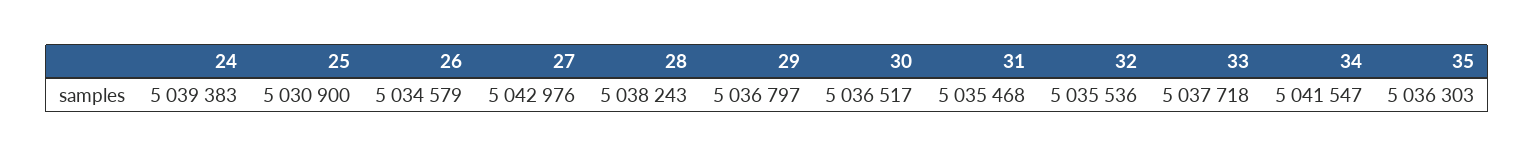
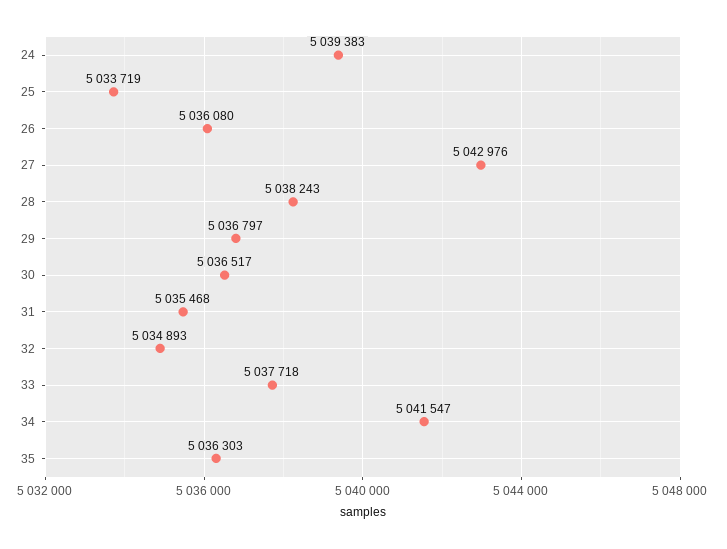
25: 5030900 -> 5033719
26: 5034579 -> 5036080
32: 5035536 -> 5034893

